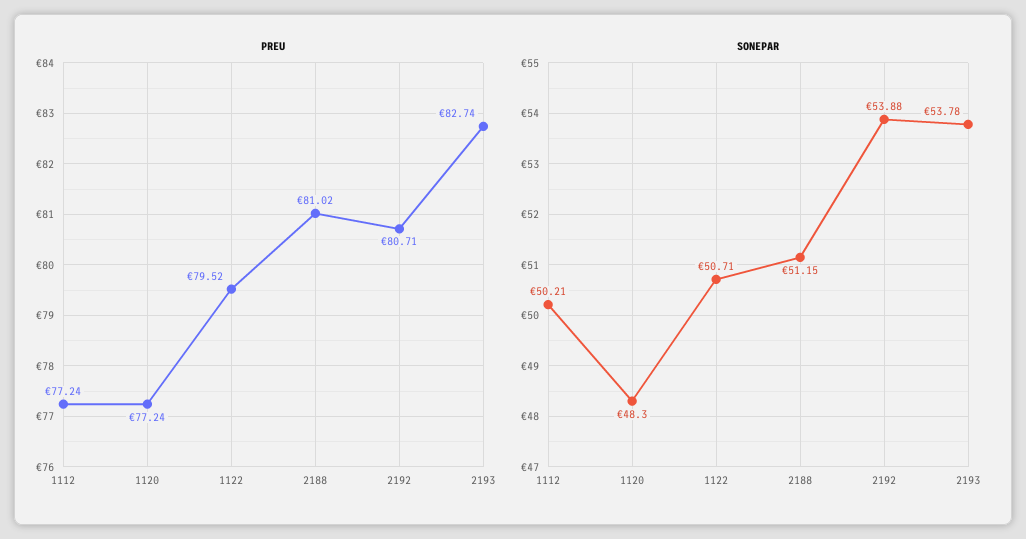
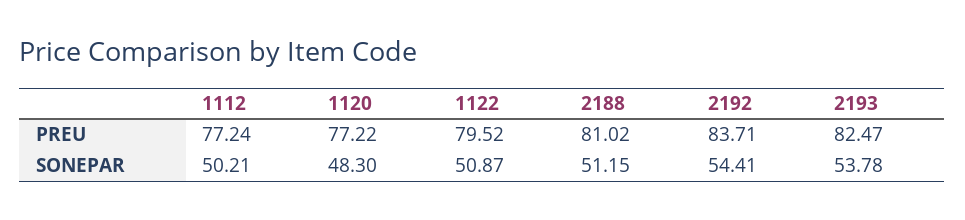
PREU, 1120: 77.24 -> 77.22
PREU, 2192: 80.71 -> 83.71
PREU, 2193: 82.74 -> 82.47
SONEPAR, 1122: 50.71 -> 50.87
SONEPAR, 2192: 53.88 -> 54.41

